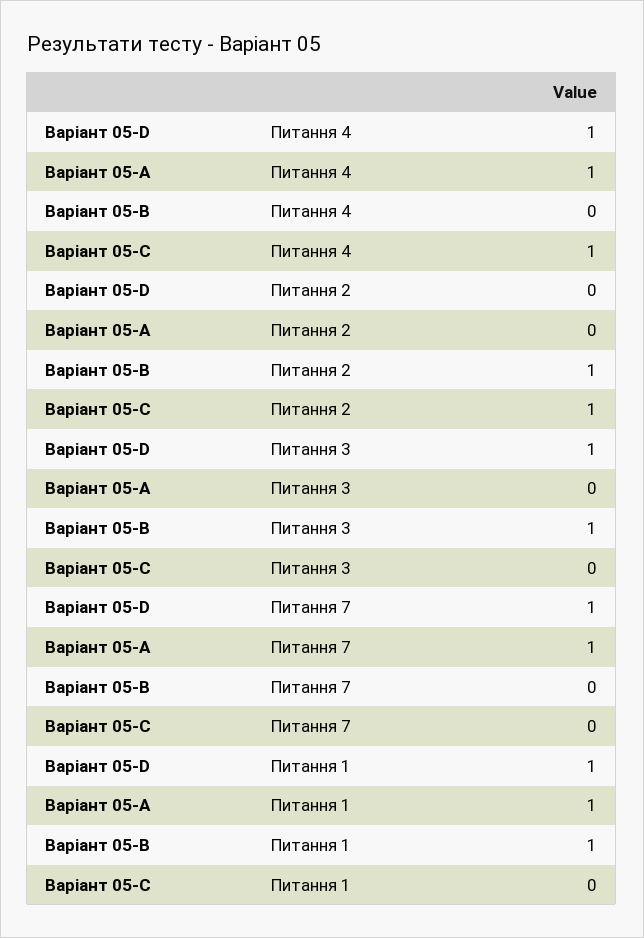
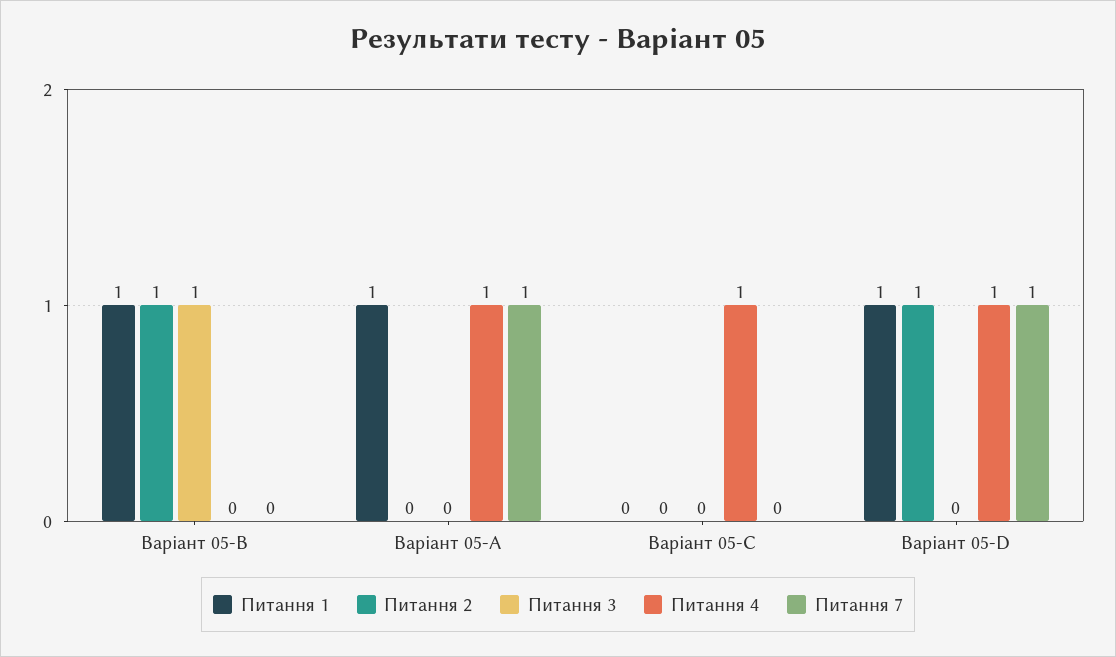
Питання 2, Варіант 05-D: 0 -> 1
Питання 2, Варіант 05-C: 1 -> 0
Питання 3, Варіант 05-D: 1 -> 0

